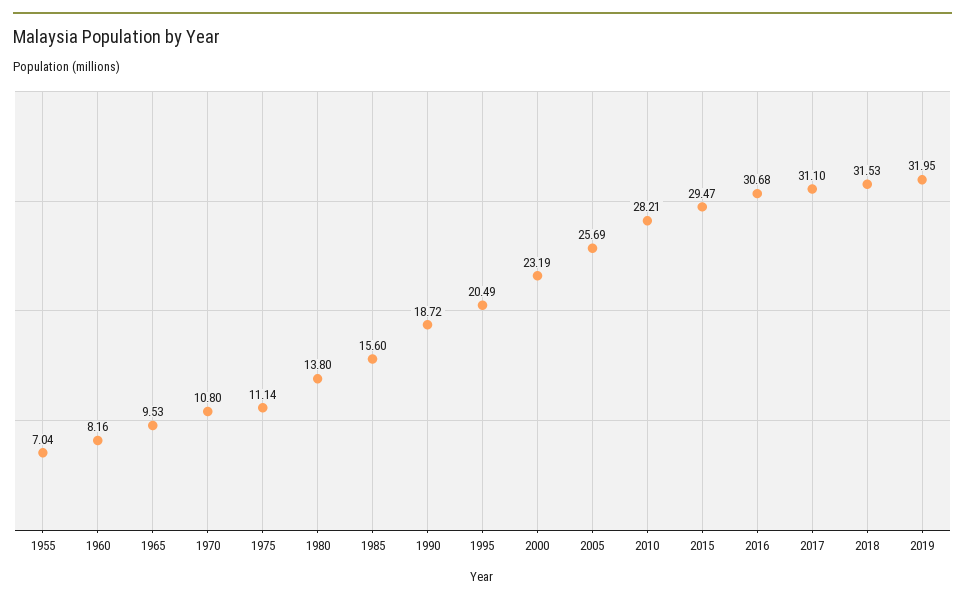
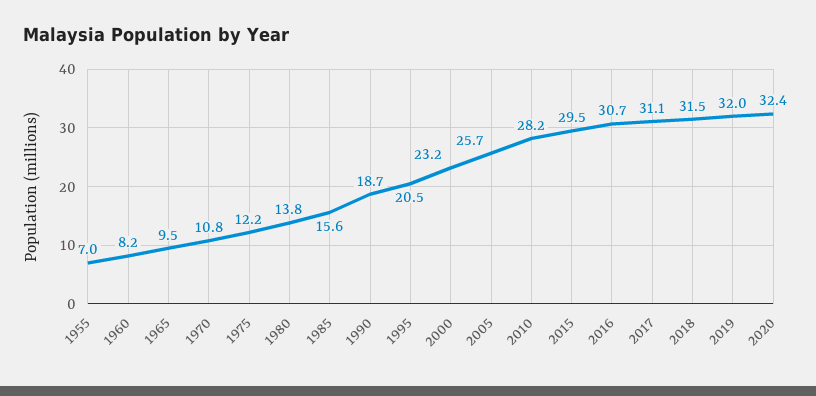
1975: 11.14 -> 12.2
2020: none -> 32.4

